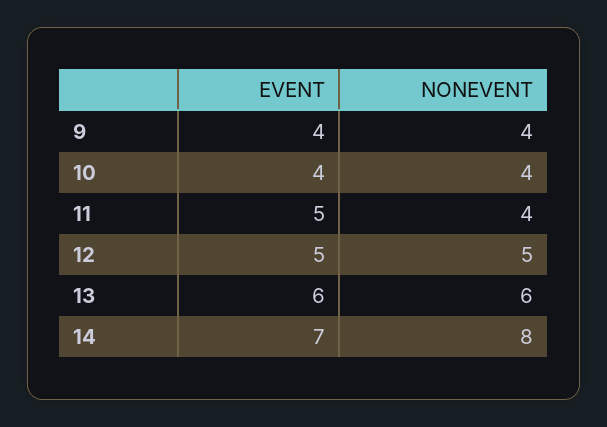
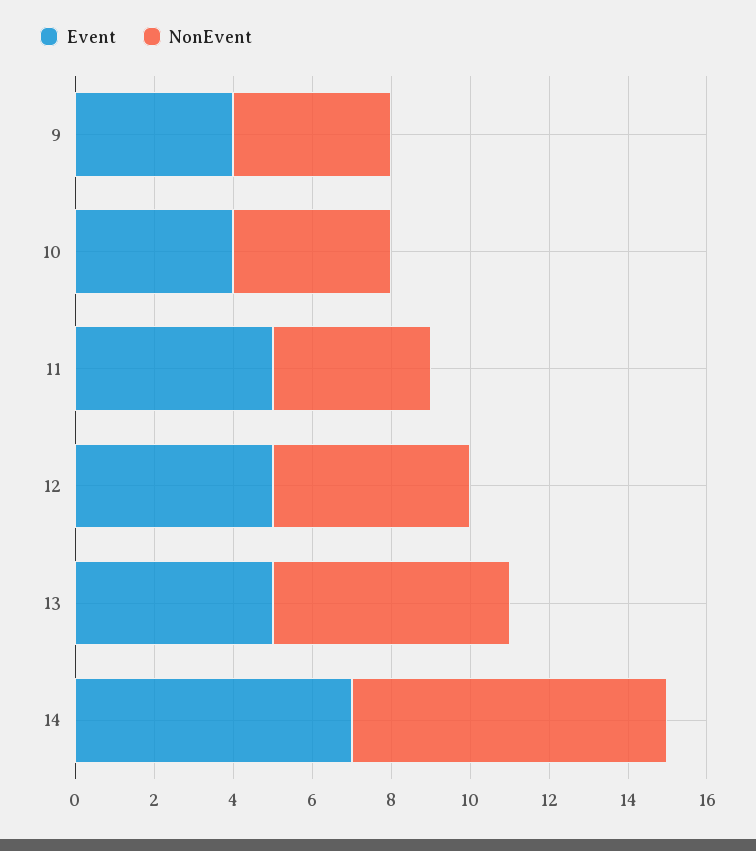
EVENT, 13: 6 -> 5

